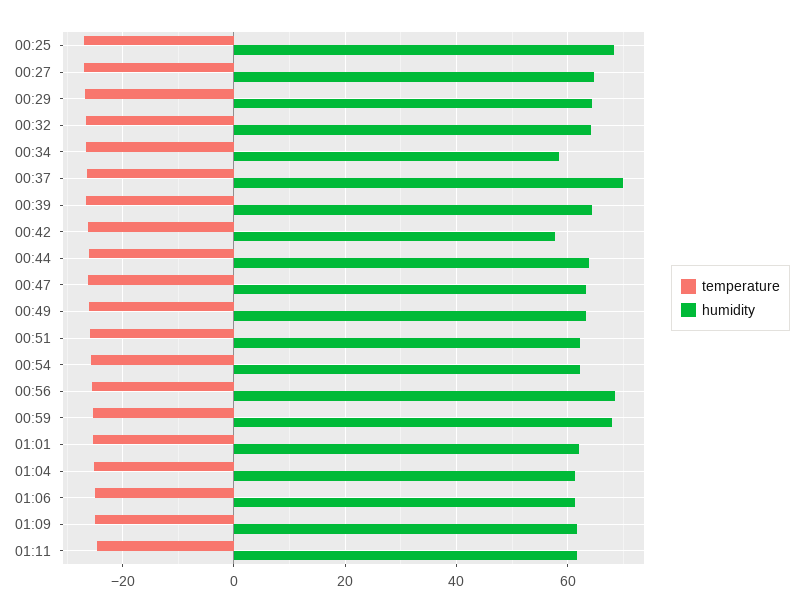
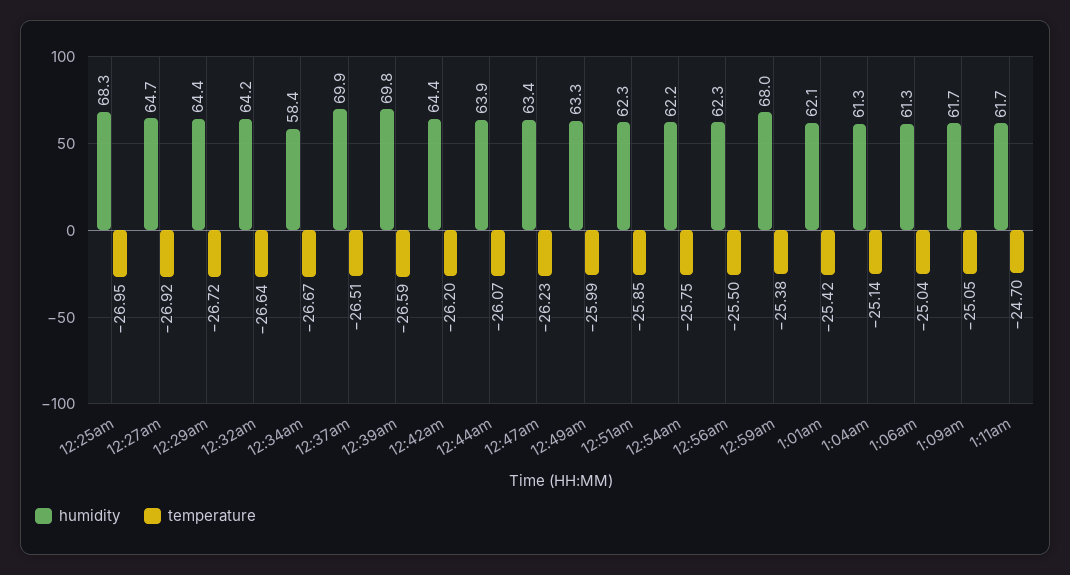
humidity, 00:39: 64 -> 69.8
humidity, 00:42: 58 -> 64.4
humidity, 00:56: 68 -> 62.3

